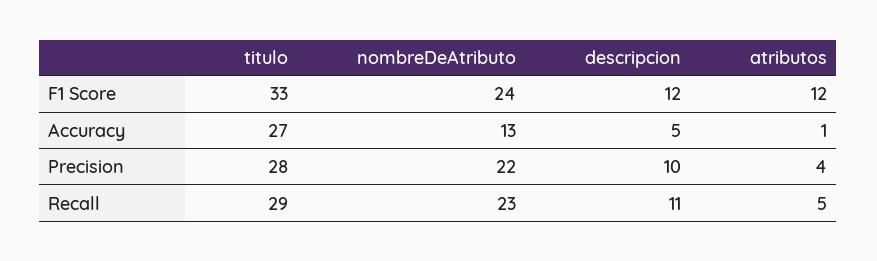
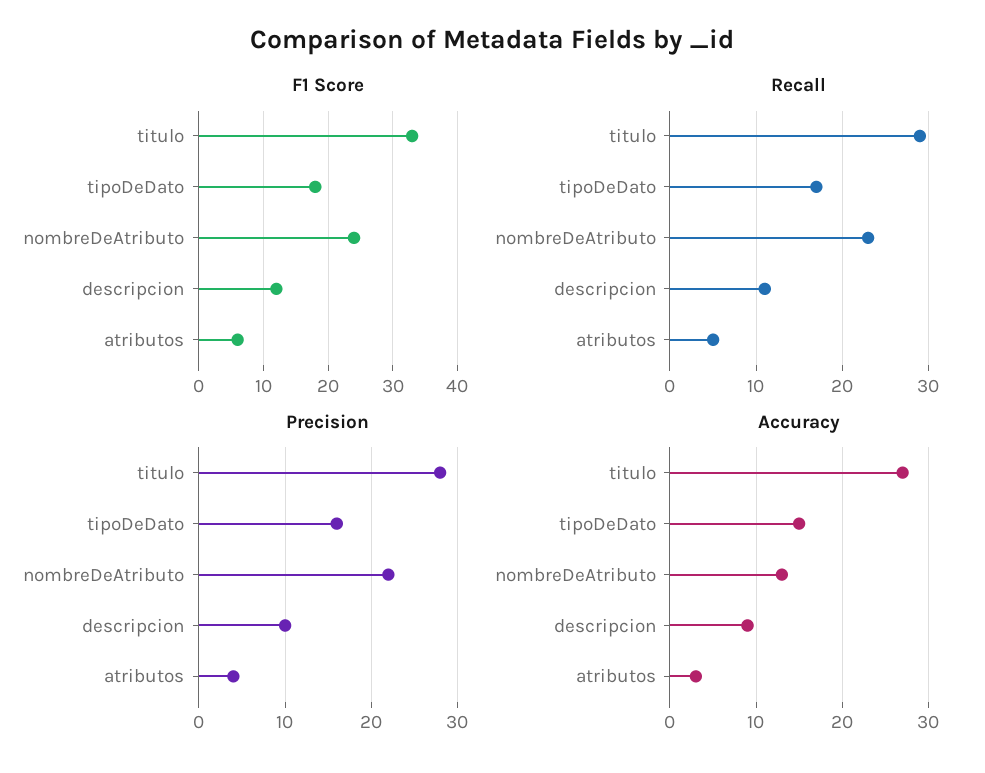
F1 Score, atributos: 12 -> 6
Accuracy, descripcion: 5 -> 9
Accuracy, atributos: 1 -> 3
F1 Score, tipoDeDato: none -> 18
Recall, tipoDeDato: none -> 17
Precision, tipoDeDato: none -> 16
Accuracy, tipoDeDato: none -> 15

